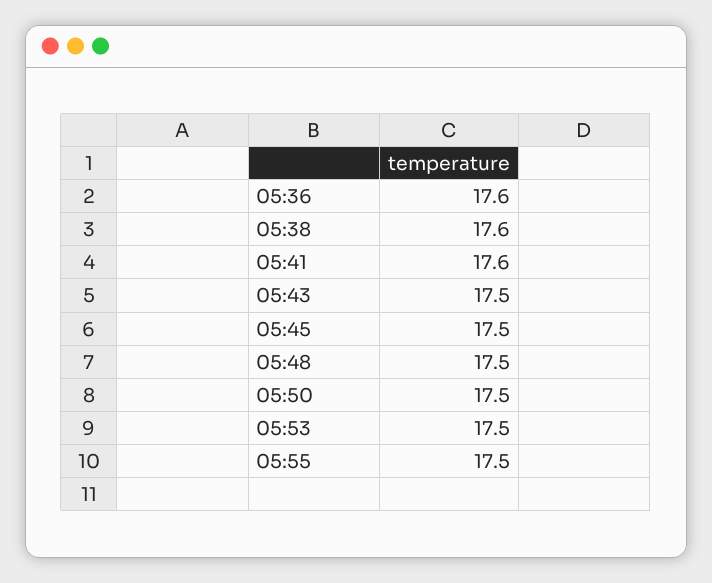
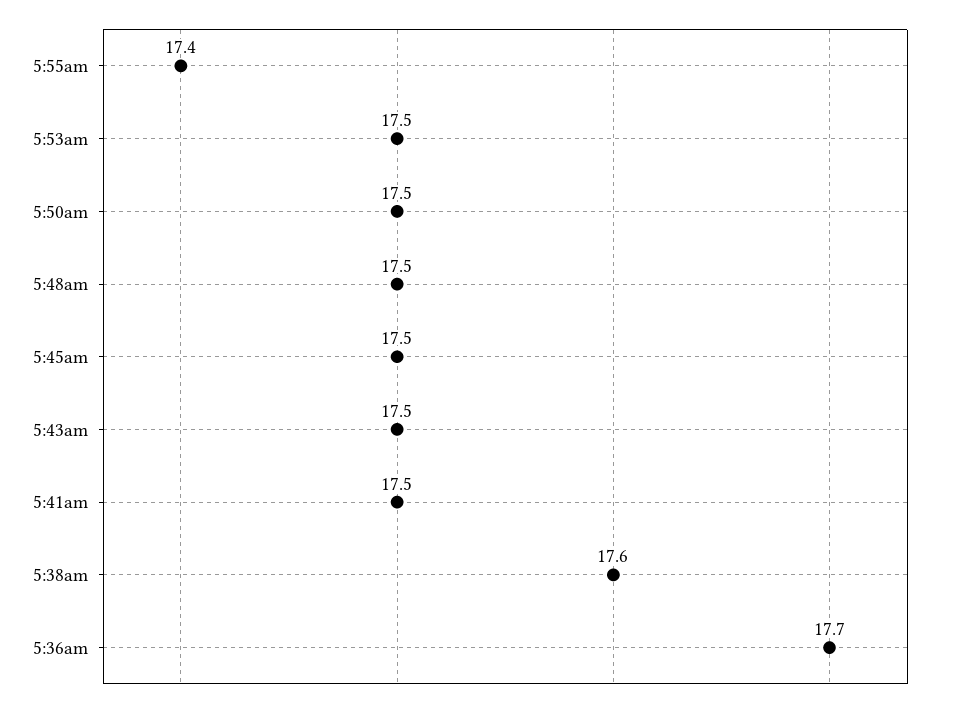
05:36: 17.6 -> 17.7
05:41: 17.6 -> 17.5
05:55: 17.5 -> 17.4

